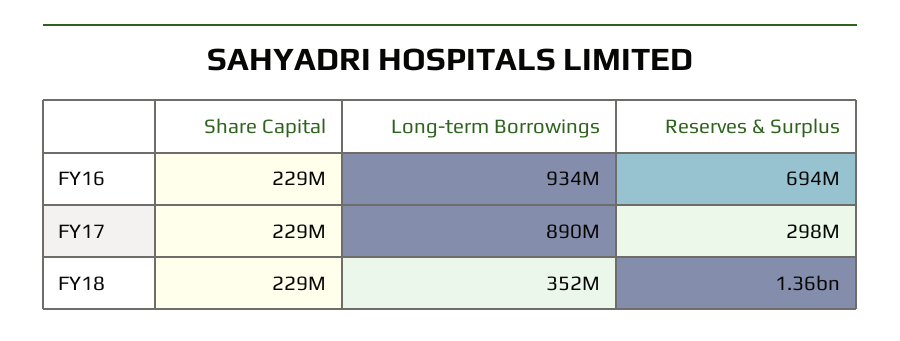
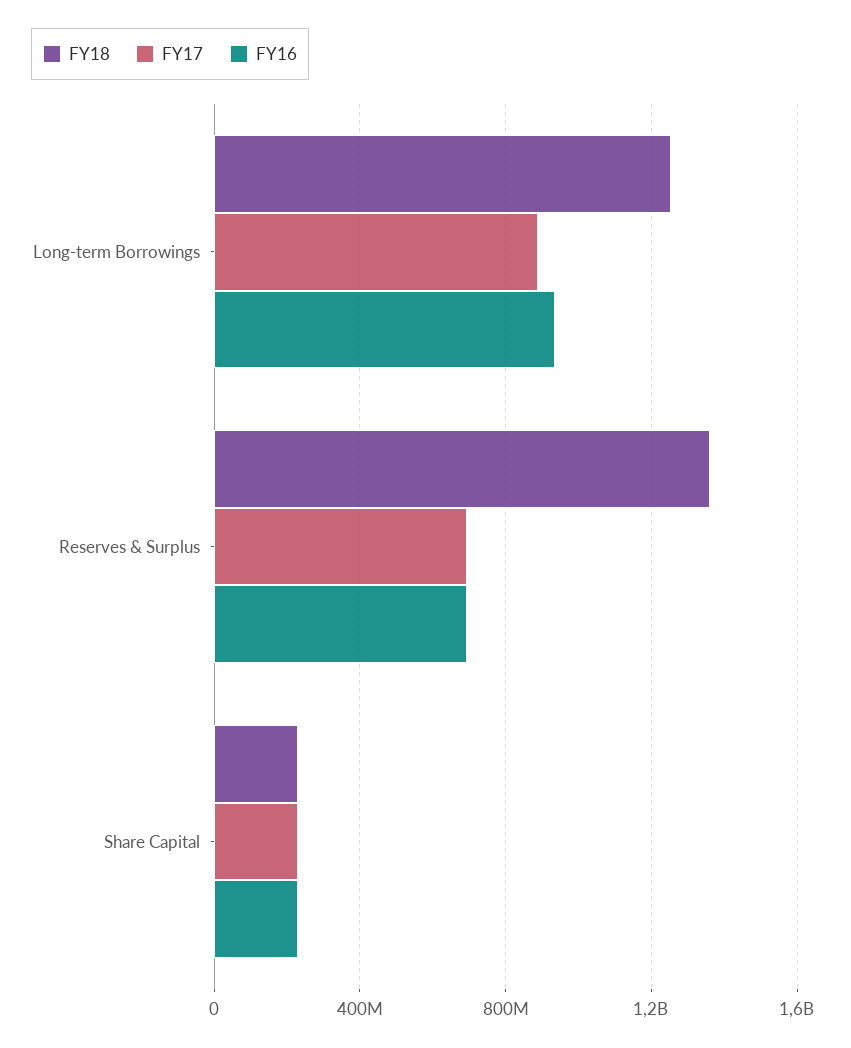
FY17, Reserves & Surplus: 298000000 -> 700000000
FY18, Long-term Borrowings: 352000000 -> 1250000000

